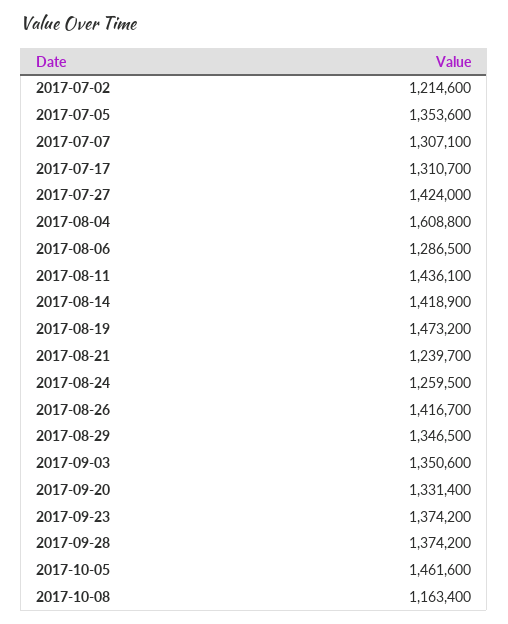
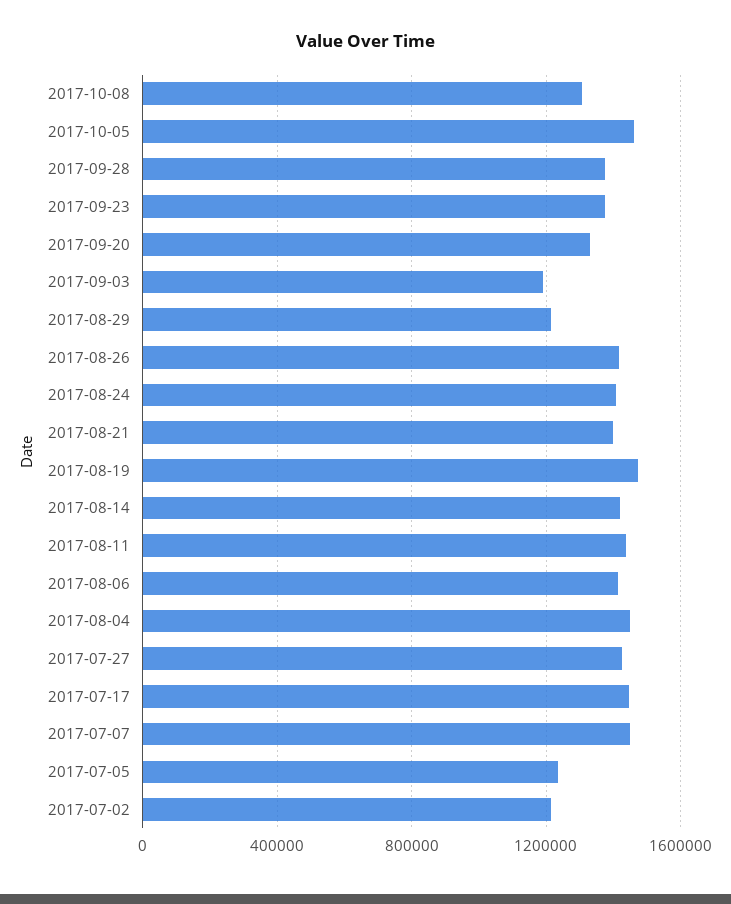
2017-07-05: 1353600 -> 1250000
2017-07-07: 1307100 -> 1450000
2017-07-17: 1310700 -> 1450000
2017-08-04: 1608800 -> 1450000
2017-08-06: 1286500 -> 1400000
2017-08-21: 1239700 -> 1400000
2017-08-24: 1259500 -> 1400000
2017-08-29: 1346500 -> 1200000
2017-09-03: 1350600 -> 1200000
2017-10-08: 1163400 -> 1300000

